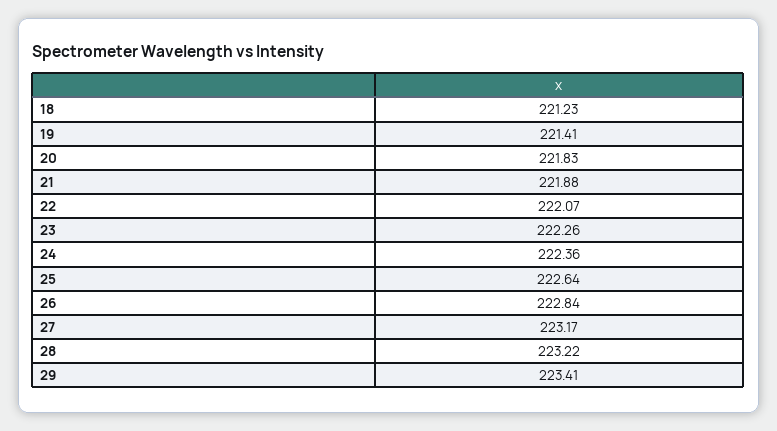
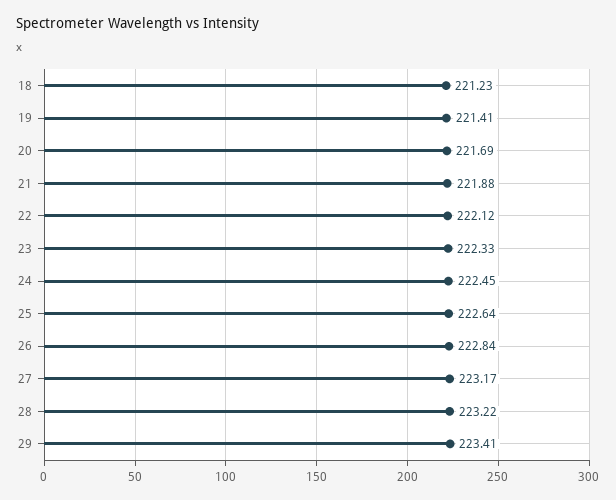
20: 221.83 -> 221.69
22: 222.07 -> 222.12
23: 222.26 -> 222.33
24: 222.36 -> 222.45

